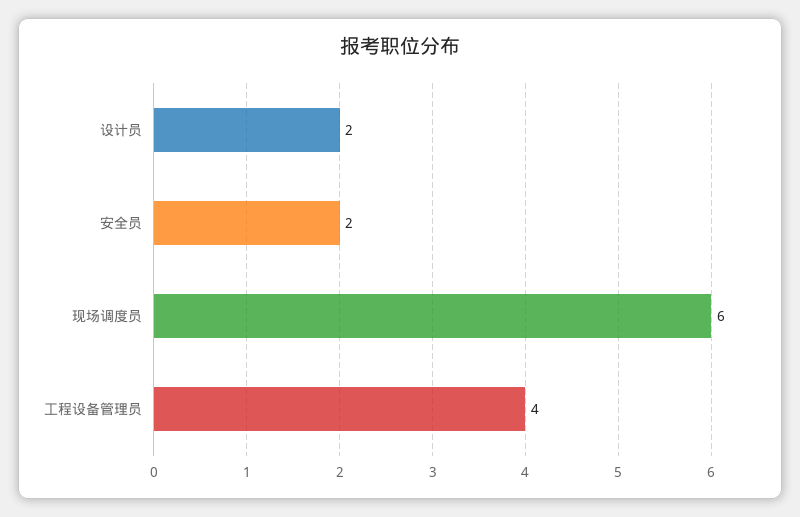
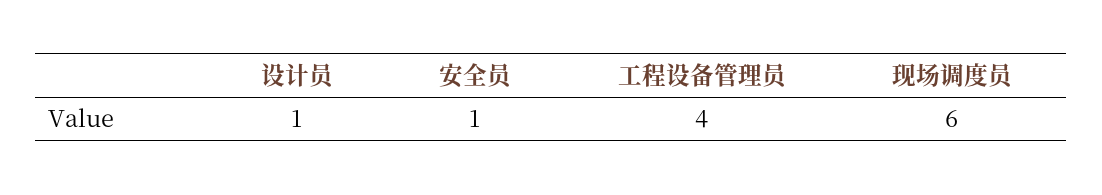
设计员: 2 -> 1
安全员: 2 -> 1

